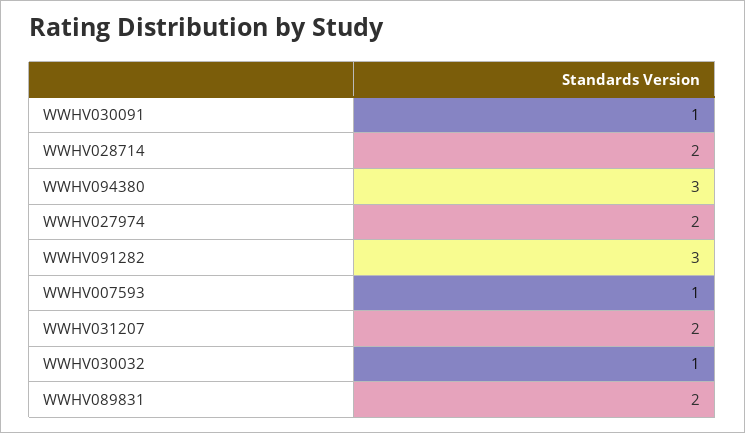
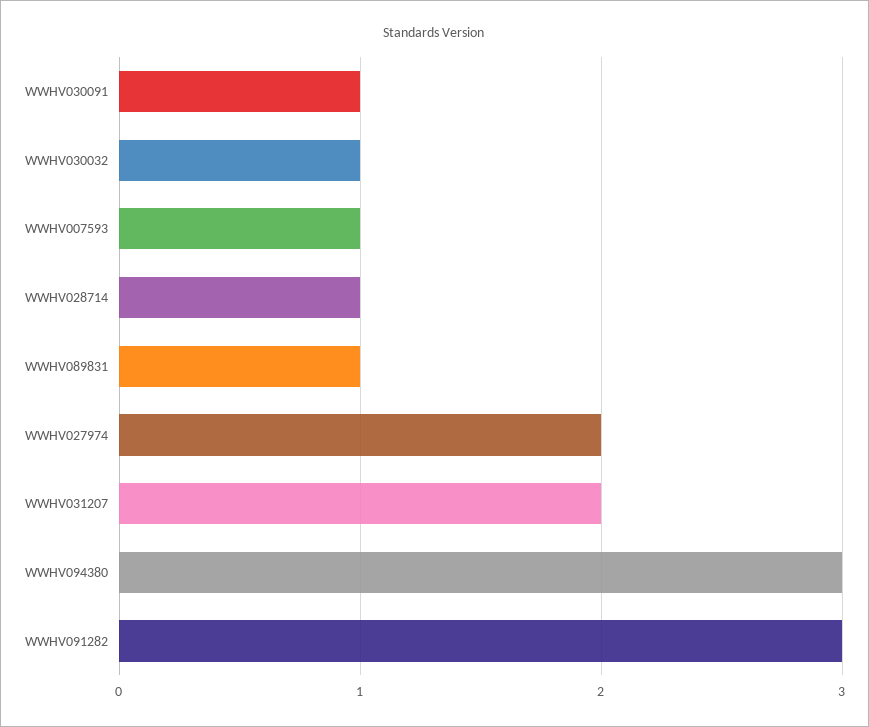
WWHV028714: 2 -> 1
WWHV089831: 2 -> 1

